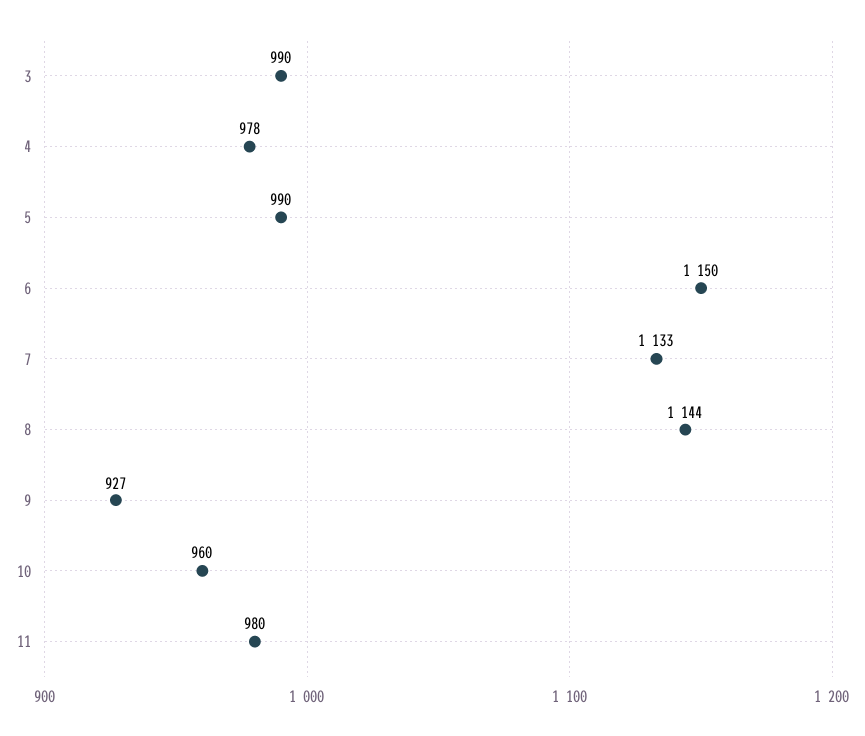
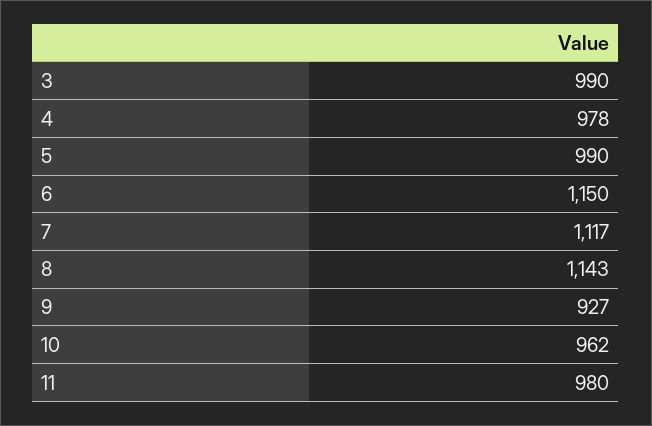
7: 1133 -> 1117
8: 1144 -> 1143
10: 960 -> 962

